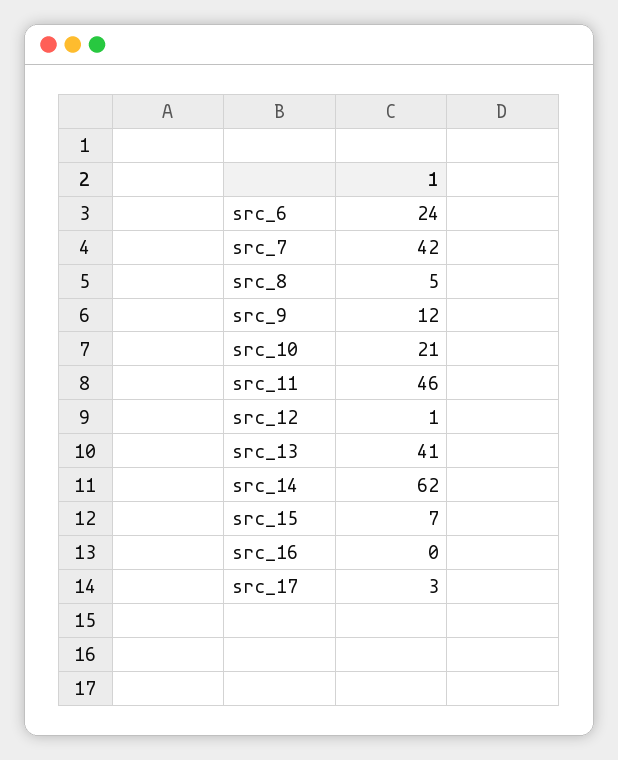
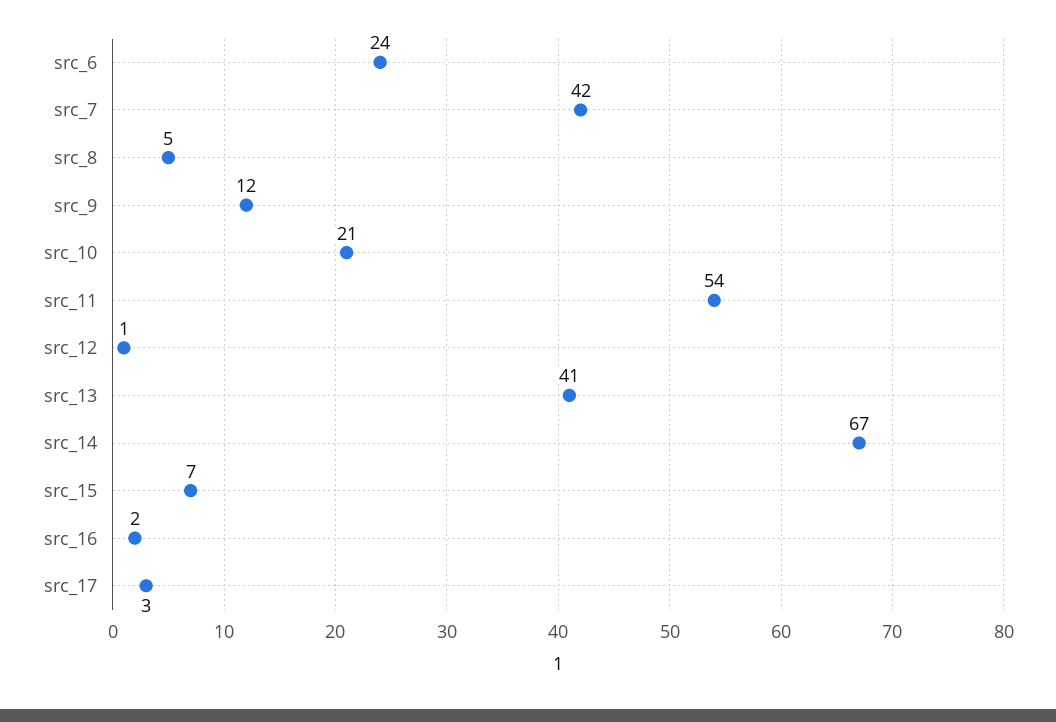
src_11: 46 -> 54
src_14: 62 -> 67
src_16: 0 -> 2

